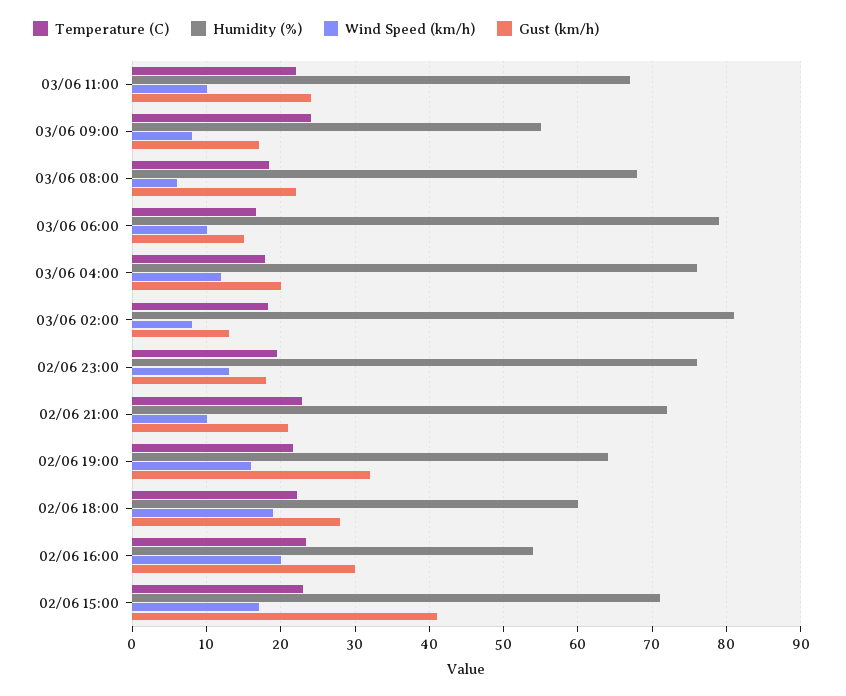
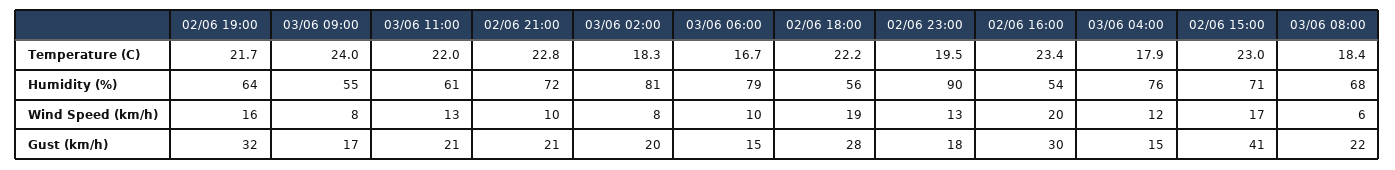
Humidity (%), 03/06 11:00: 67 -> 61
Wind Speed (km/h), 03/06 11:00: 10 -> 13
Gust (km/h), 03/06 11:00: 24 -> 21
Gust (km/h), 03/06 04:00: 20 -> 15
Gust (km/h), 03/06 02:00: 13 -> 20
Humidity (%), 02/06 23:00: 76 -> 90
Humidity (%), 02/06 18:00: 60 -> 56

